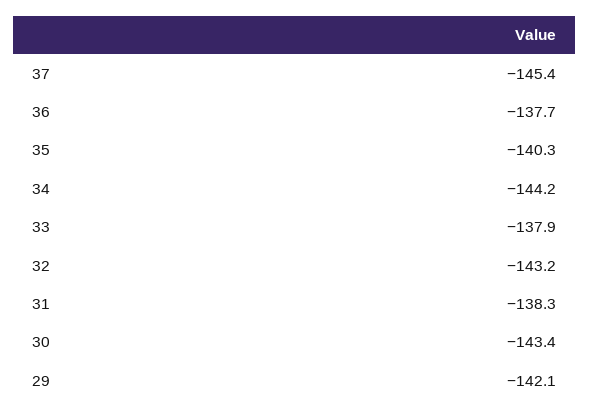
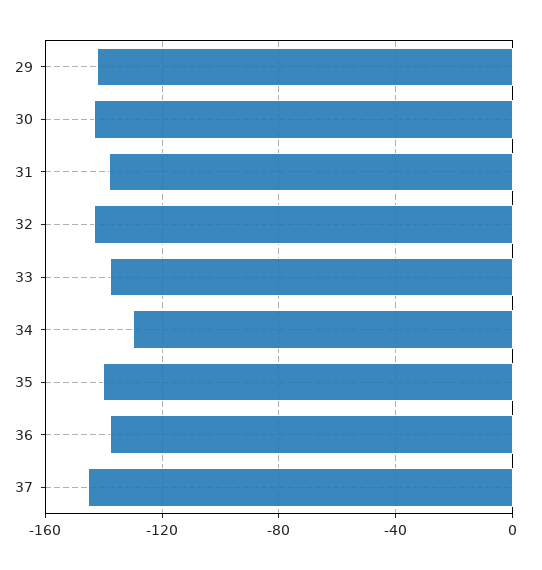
34: -144.2 -> -130

